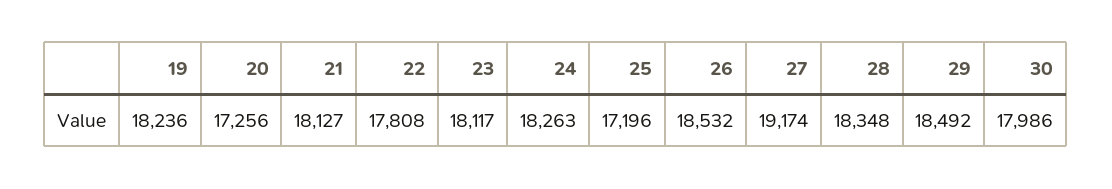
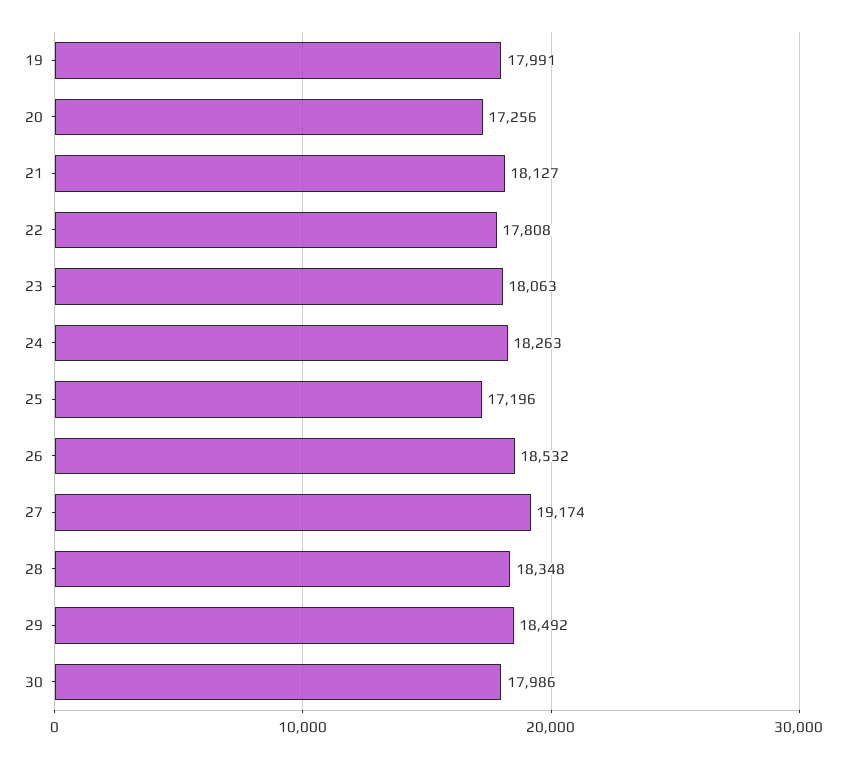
19: 18236 -> 17991
23: 18117 -> 18063

